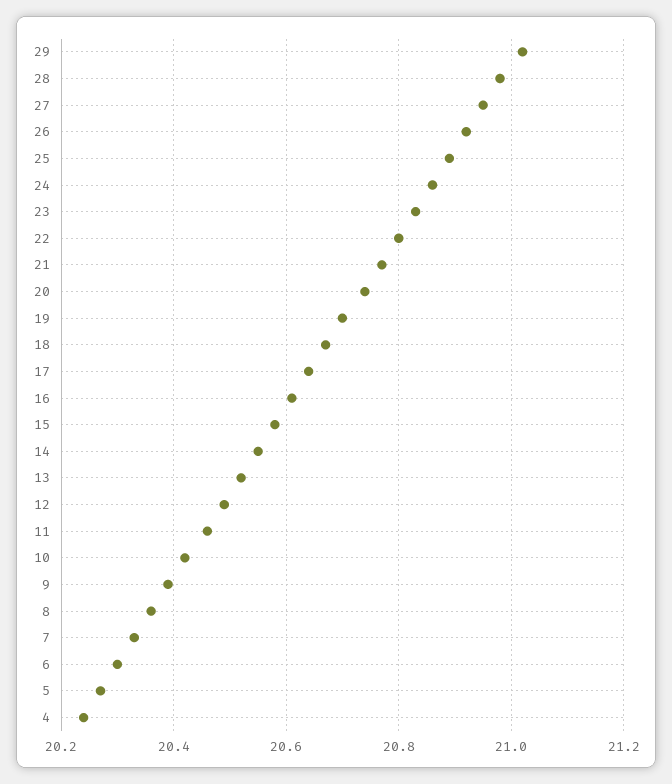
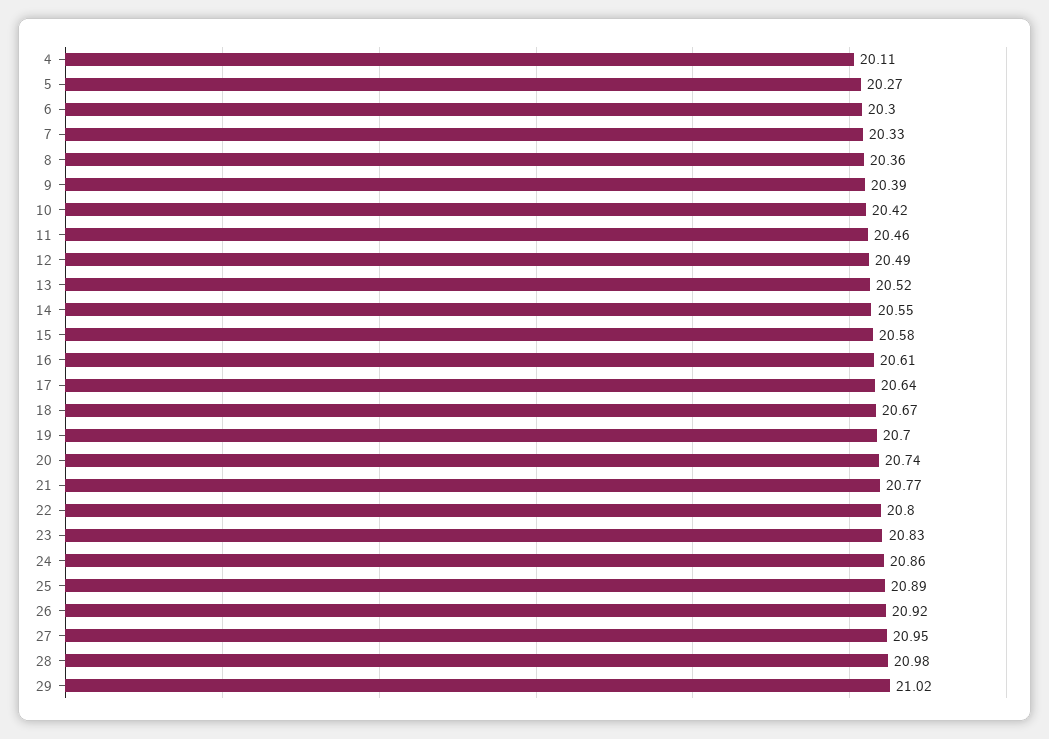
4: 20.25 -> 20.11

